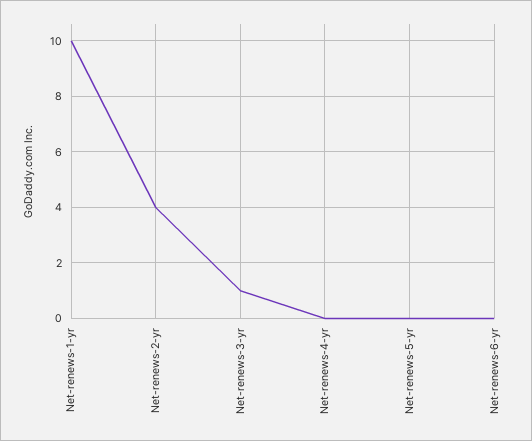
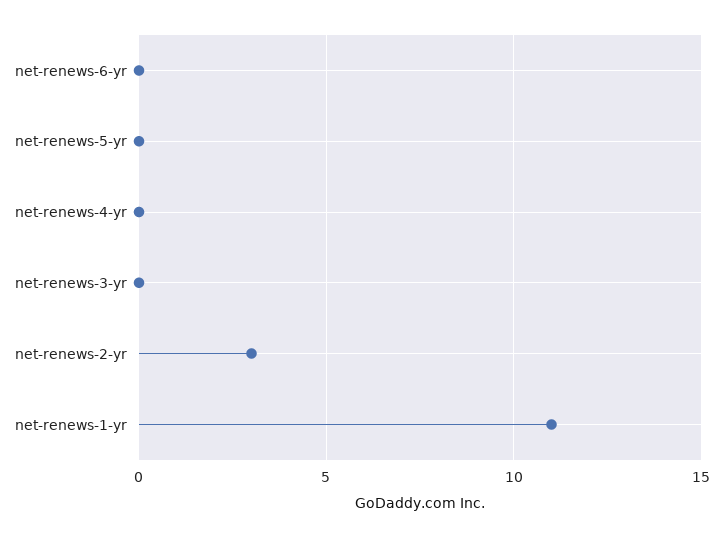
Net-renews-1-yr: 10 -> 11
Net-renews-2-yr: 4 -> 3
Net-renews-3-yr: 1 -> 0

